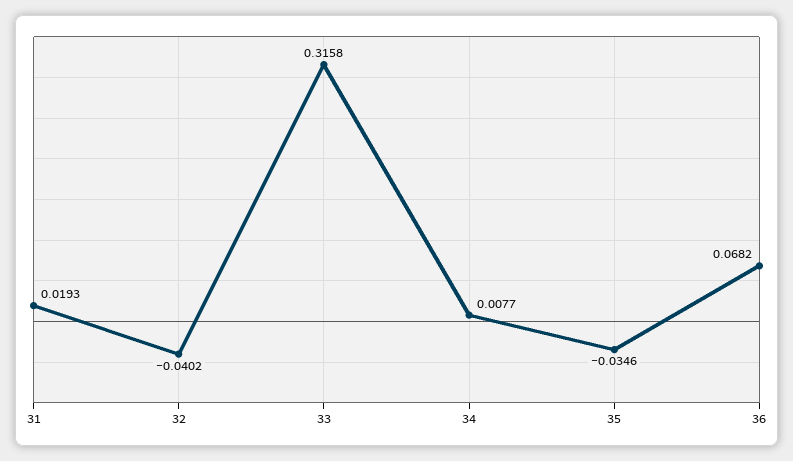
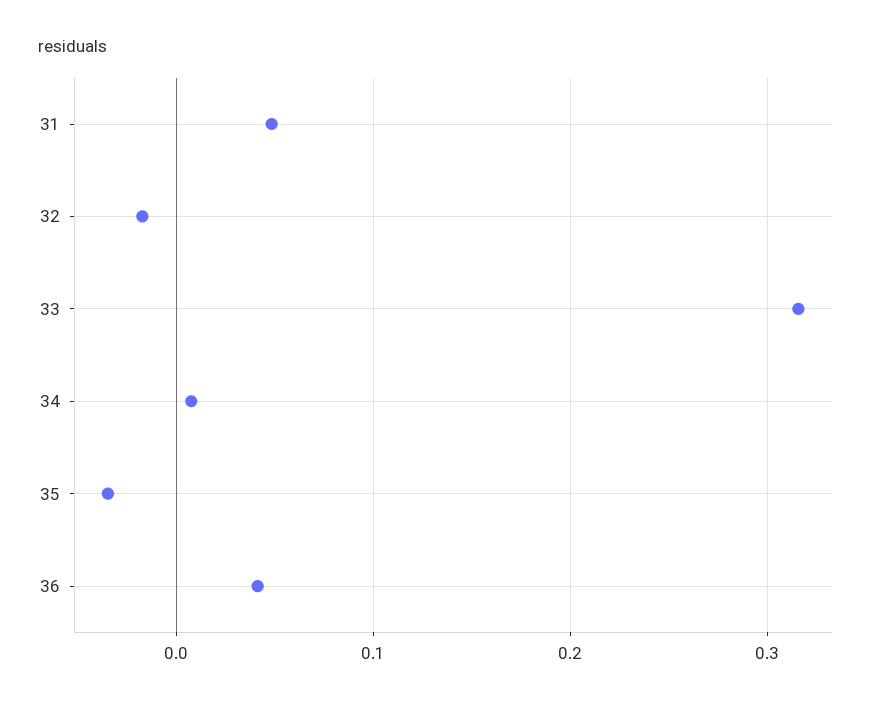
31: 0.0193 -> 0.05
32: -0.0402 -> -0.02
36: 0.0682 -> 0.04

